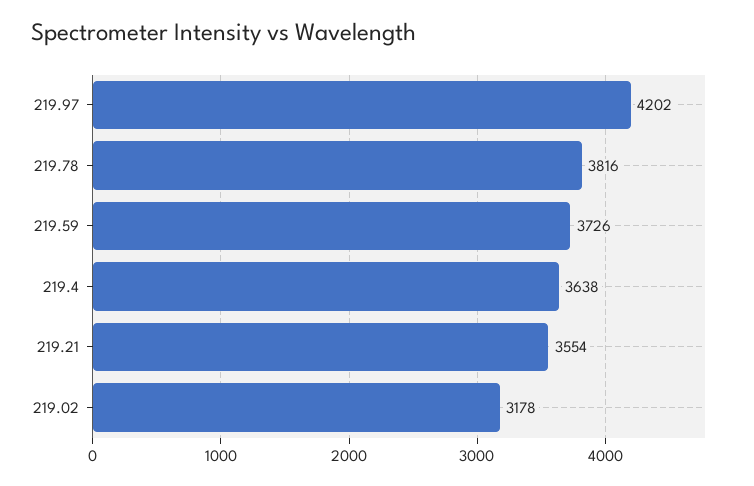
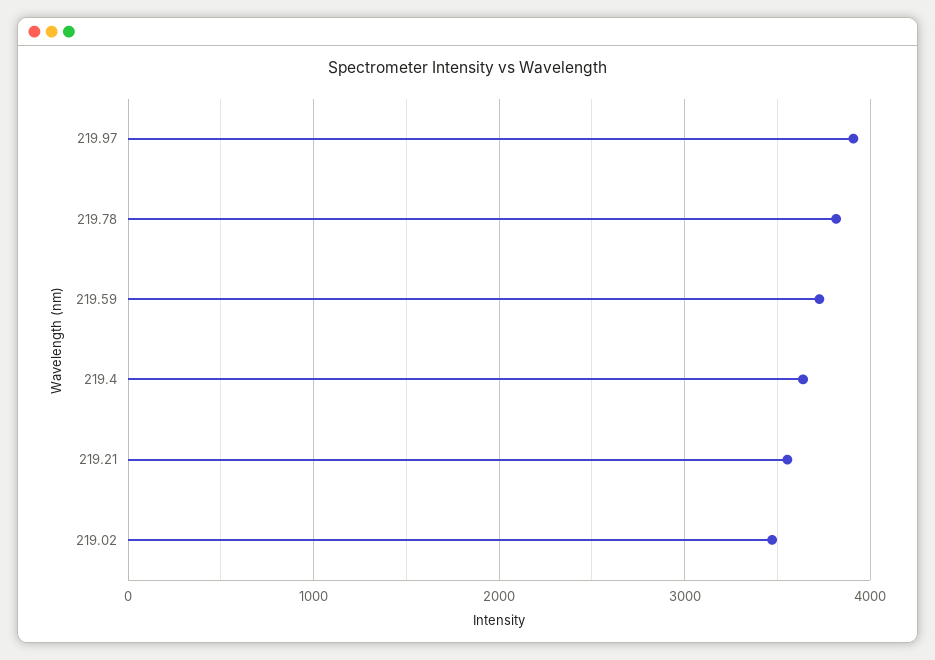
219.97: 4202 -> 3900
219.02: 3178 -> 3500

